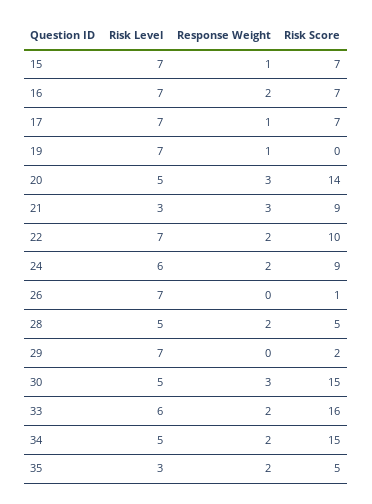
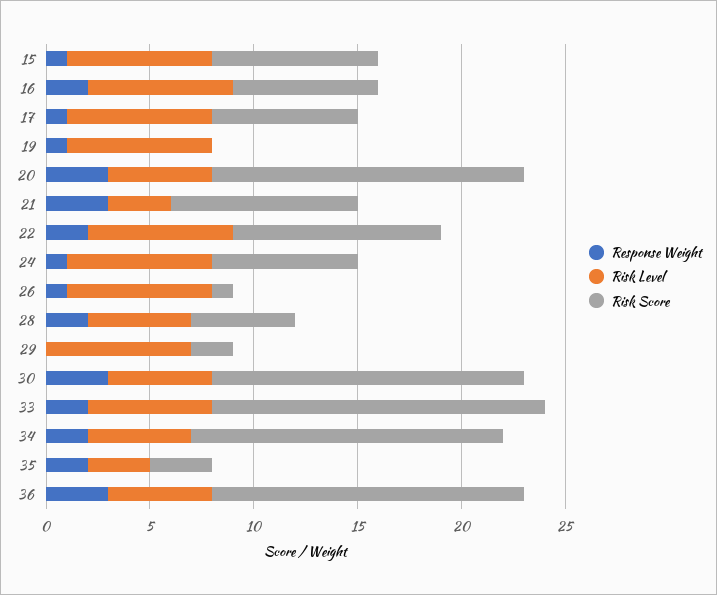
Risk Score, 15: 7 -> 8
Risk Score, 20: 14 -> 15
Risk Level, 24: 6 -> 7
Response Weight, 24: 2 -> 1
Risk Score, 24: 9 -> 7
Response Weight, 26: 0 -> 1
Risk Score, 35: 5 -> 3
Response Weight, 36: none -> 3
Risk Level, 36: none -> 5
Risk Score, 36: none -> 15

